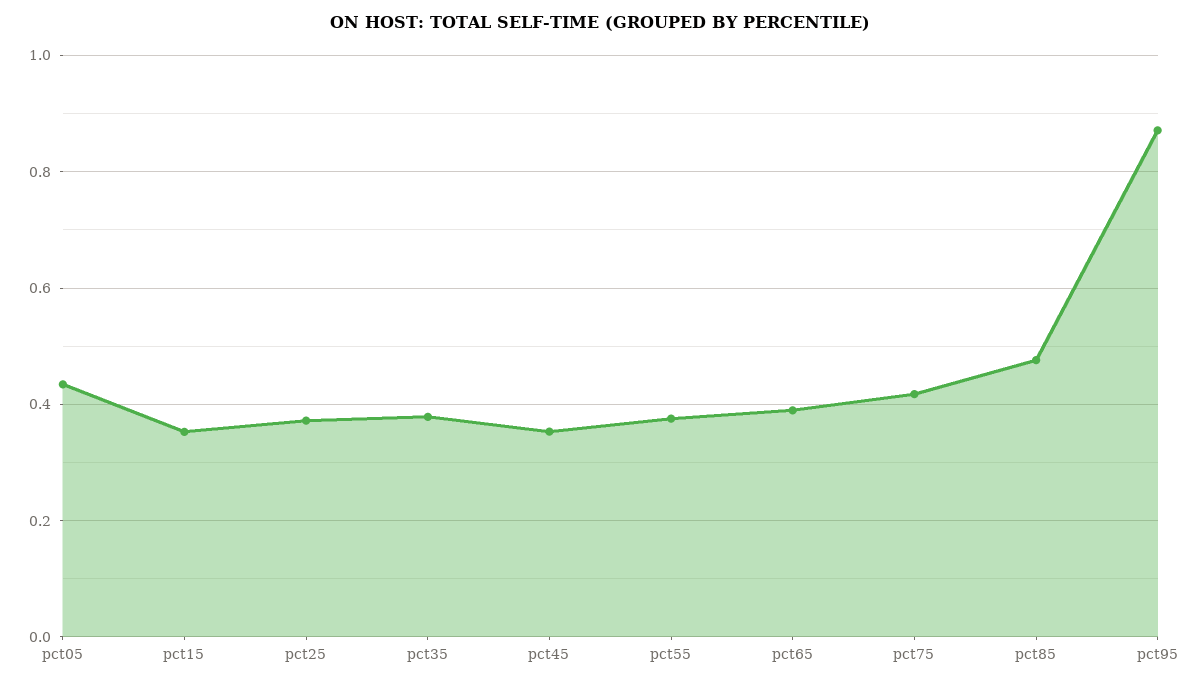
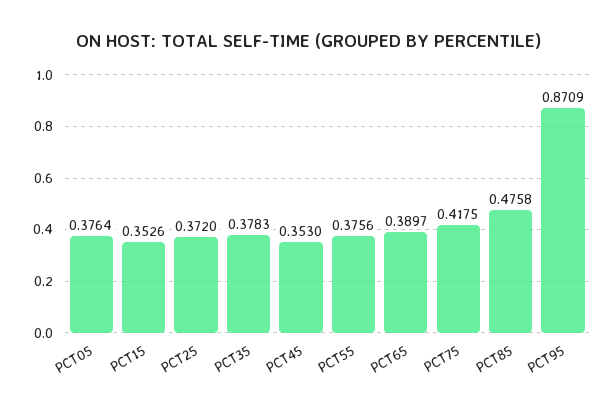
pct05: 0.44 -> 0.3764

